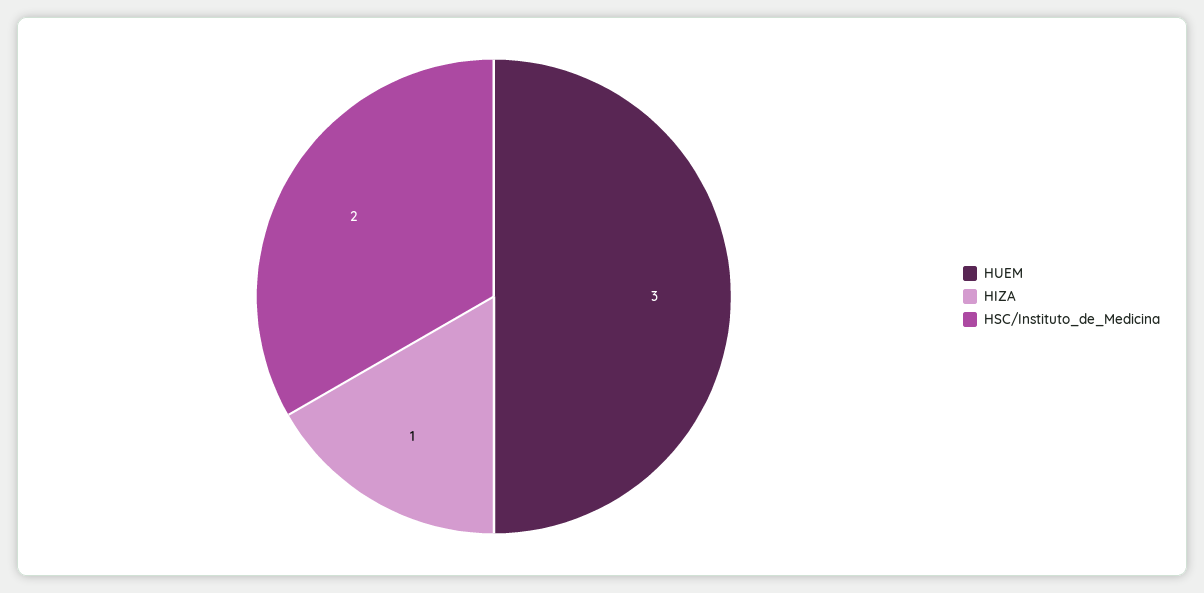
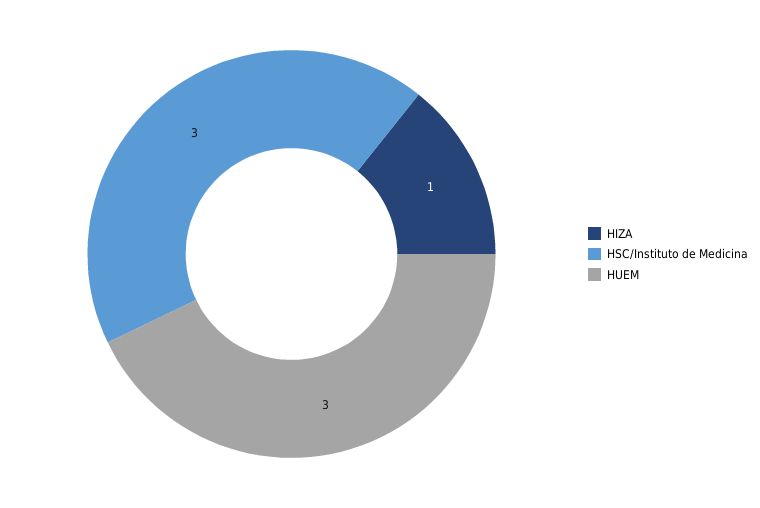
HSC/Instituto_de_Medicina: 2 -> 3

